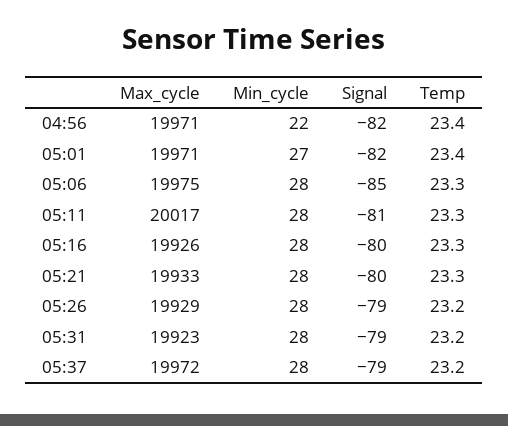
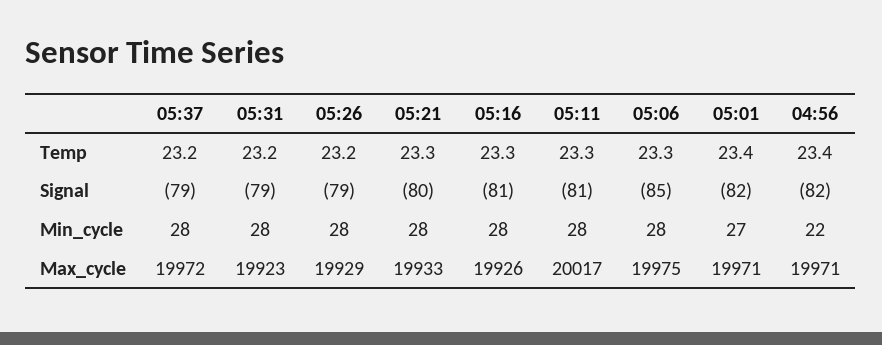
Signal, 05:16: -80 -> -81

